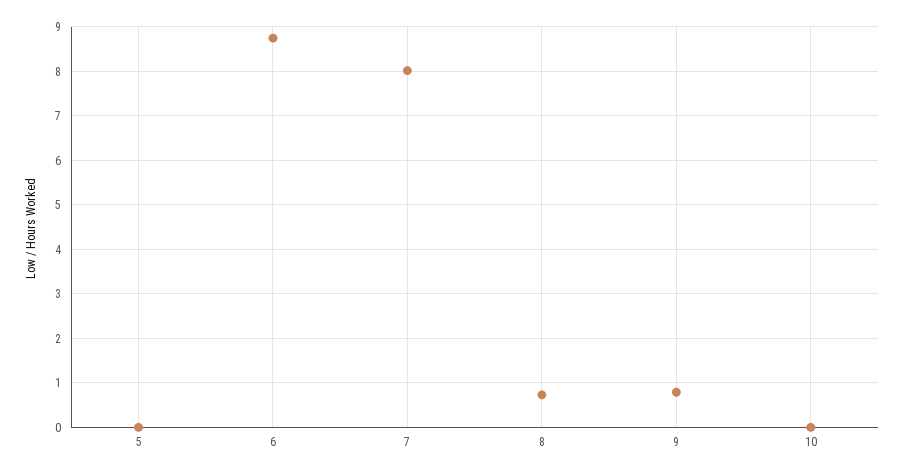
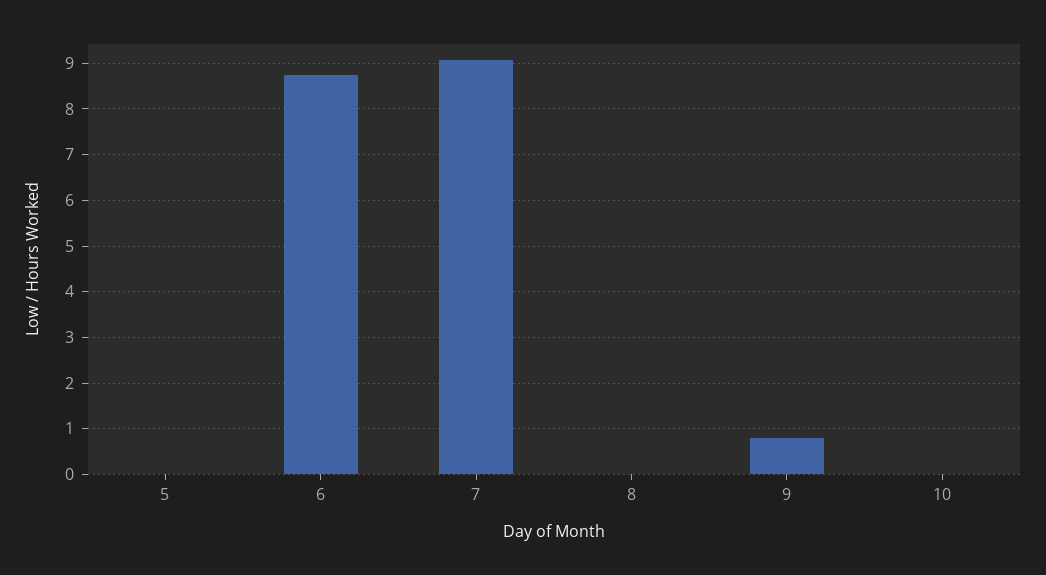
7: 8 -> 9
8: 0.8 -> 0

